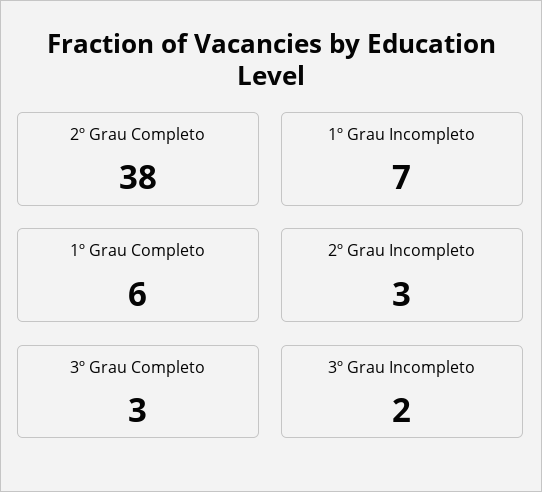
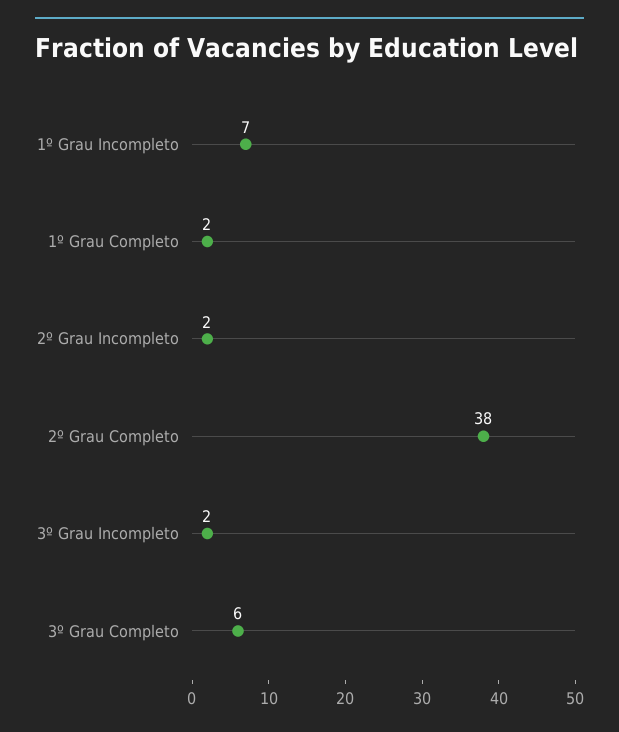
1º Grau Completo: 6 -> 2
2º Grau Incompleto: 3 -> 2
3º Grau Completo: 3 -> 6

